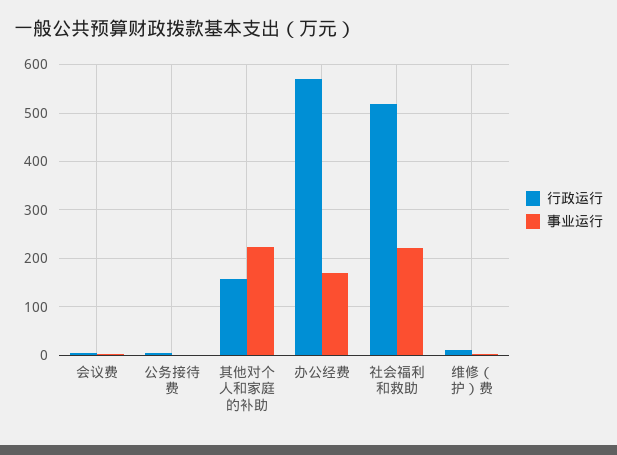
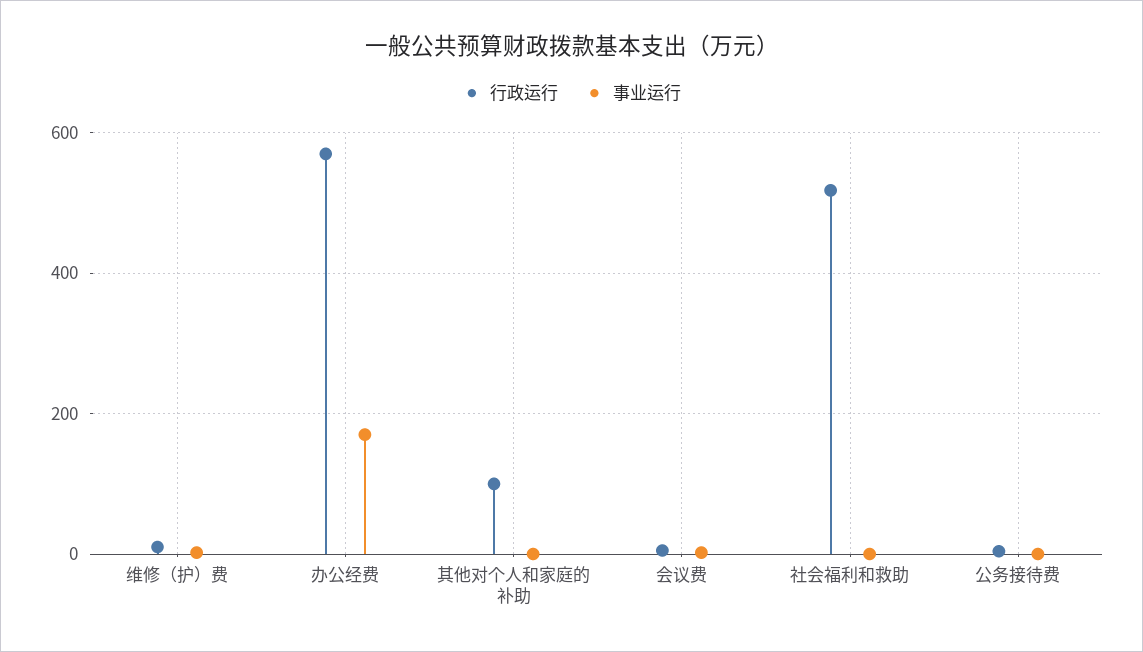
行政运行, 其他对个人和家庭的补助: 160 -> 100
事业运行, 其他对个人和家庭的补助: 220 -> 0
事业运行, 社会福利和救助: 220 -> 0

